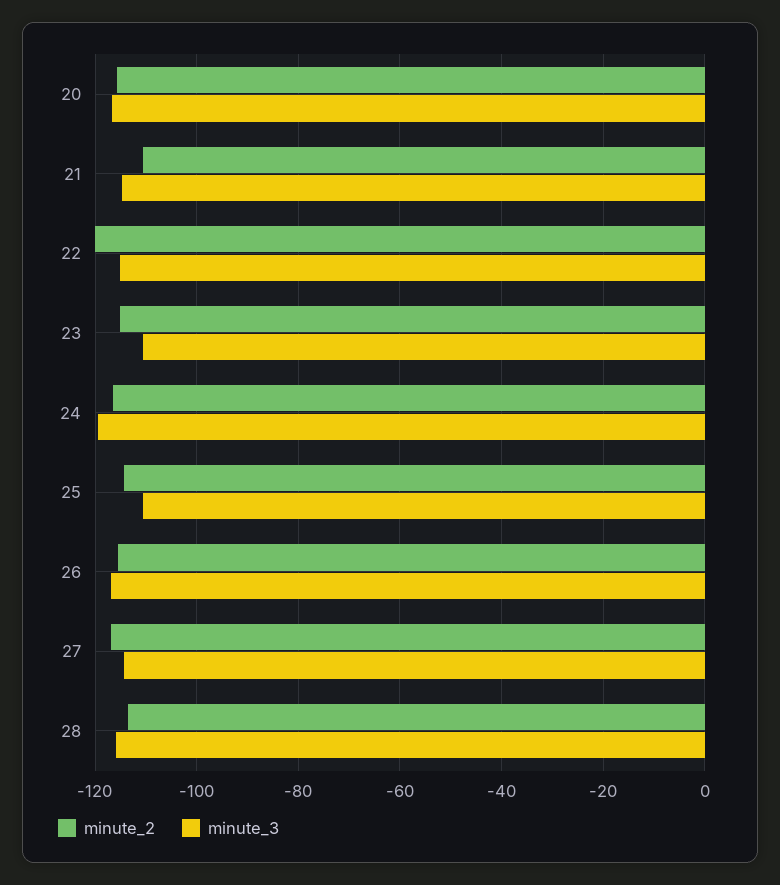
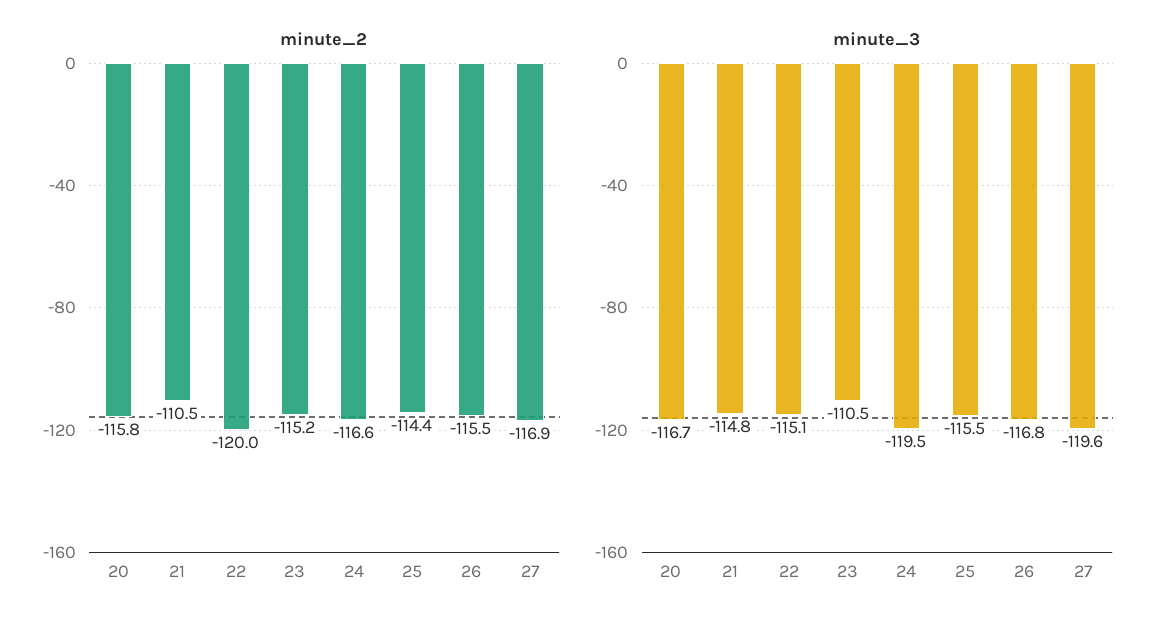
minute_3, 25: -110 -> -115.5
minute_3, 27: -114 -> -119.6
minute_2, 28: -114 -> none
minute_3, 28: -116 -> none

